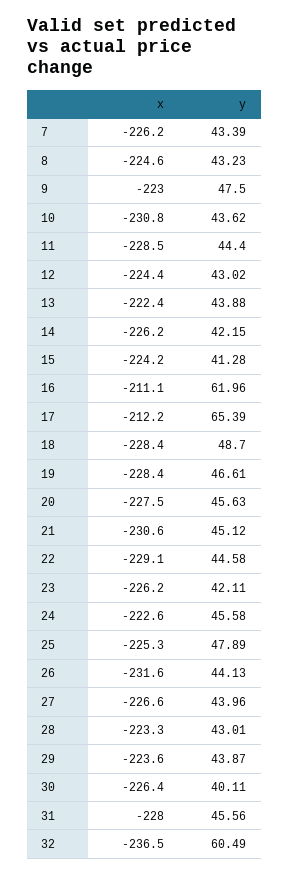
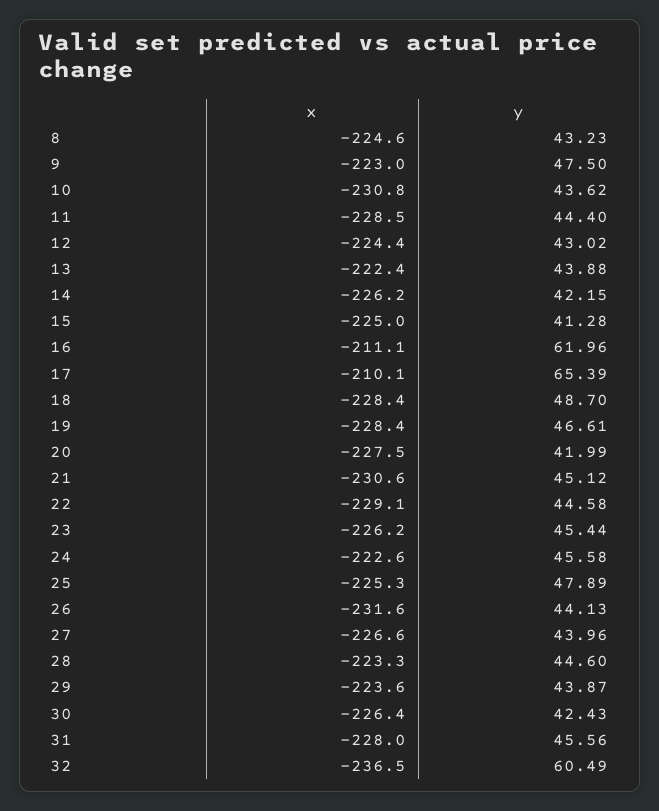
x, 7: -226.2 -> none
y, 7: 43.39 -> none
x, 15: -224.2 -> -225
x, 17: -212.2 -> -210.1
y, 20: 45.63 -> 41.99
y, 23: 42.11 -> 45.44
y, 28: 43.01 -> 44.6
y, 30: 40.11 -> 42.43

